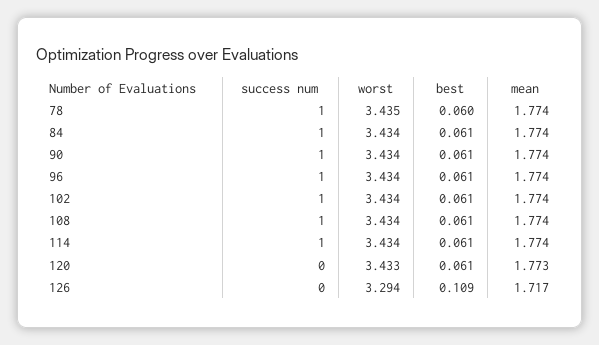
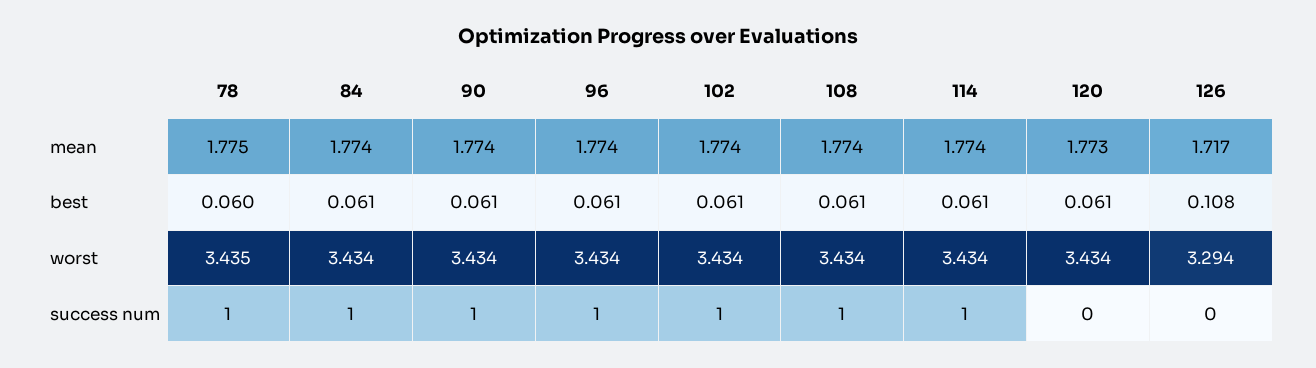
mean, 78: 1.774 -> 1.775
worst, 120: 3.433 -> 3.434
best, 126: 0.109 -> 0.108

